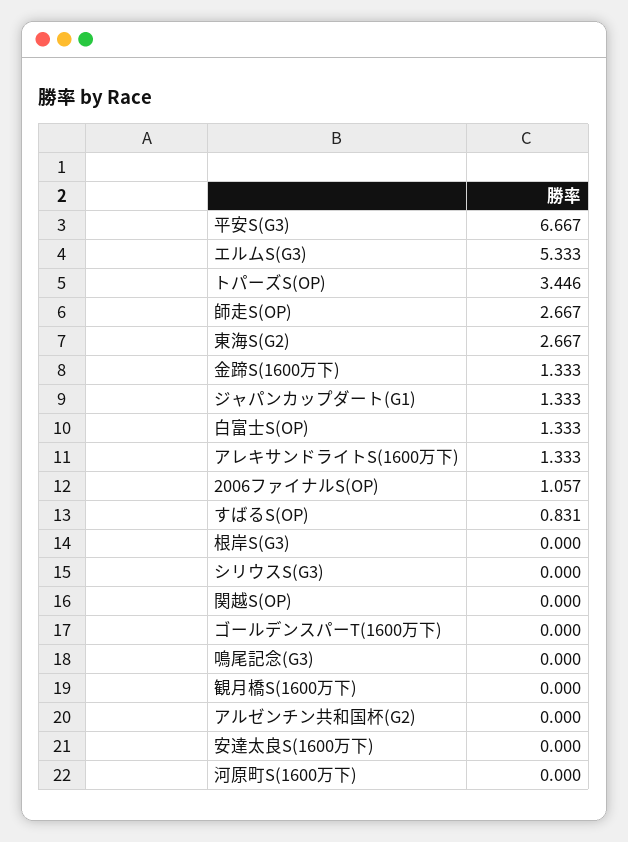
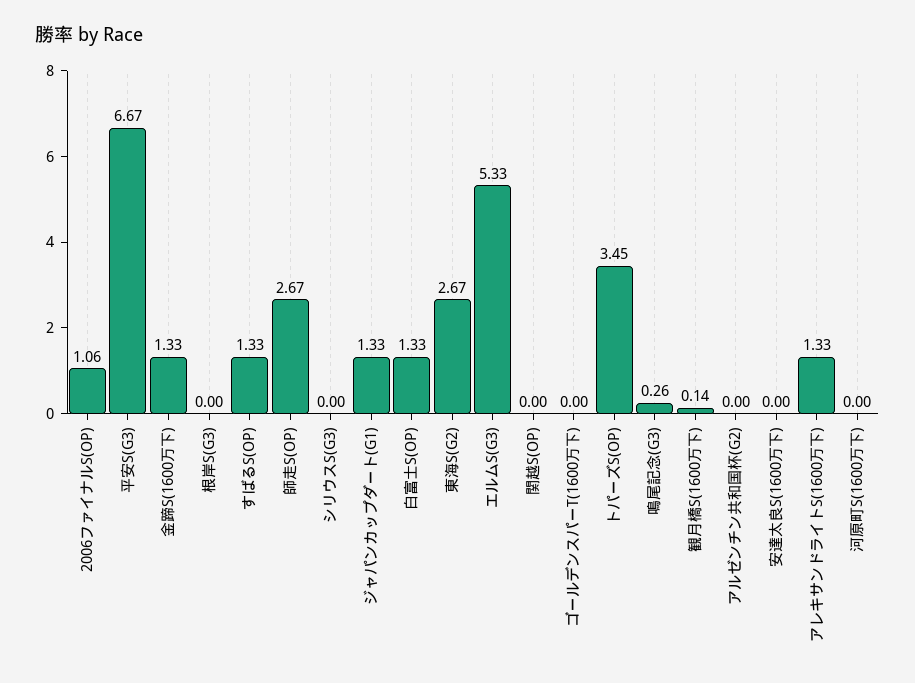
すばるS(OP): 0.831 -> 1.33
鳴尾記念(G3): 0 -> 0.26
観月橋S(1600万下): 0 -> 0.14

